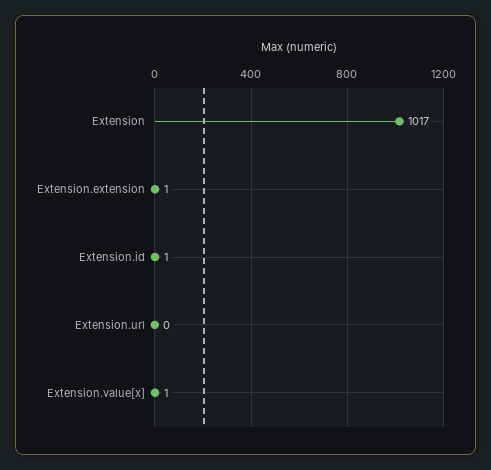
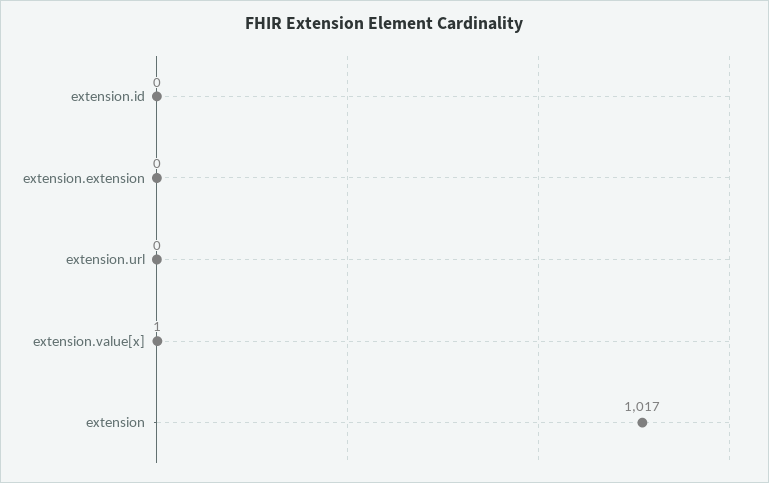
Extension.extension: 1 -> 0
Extension.id: 1 -> 0

